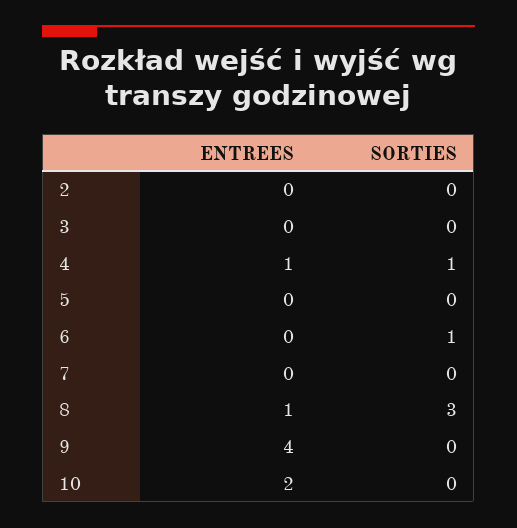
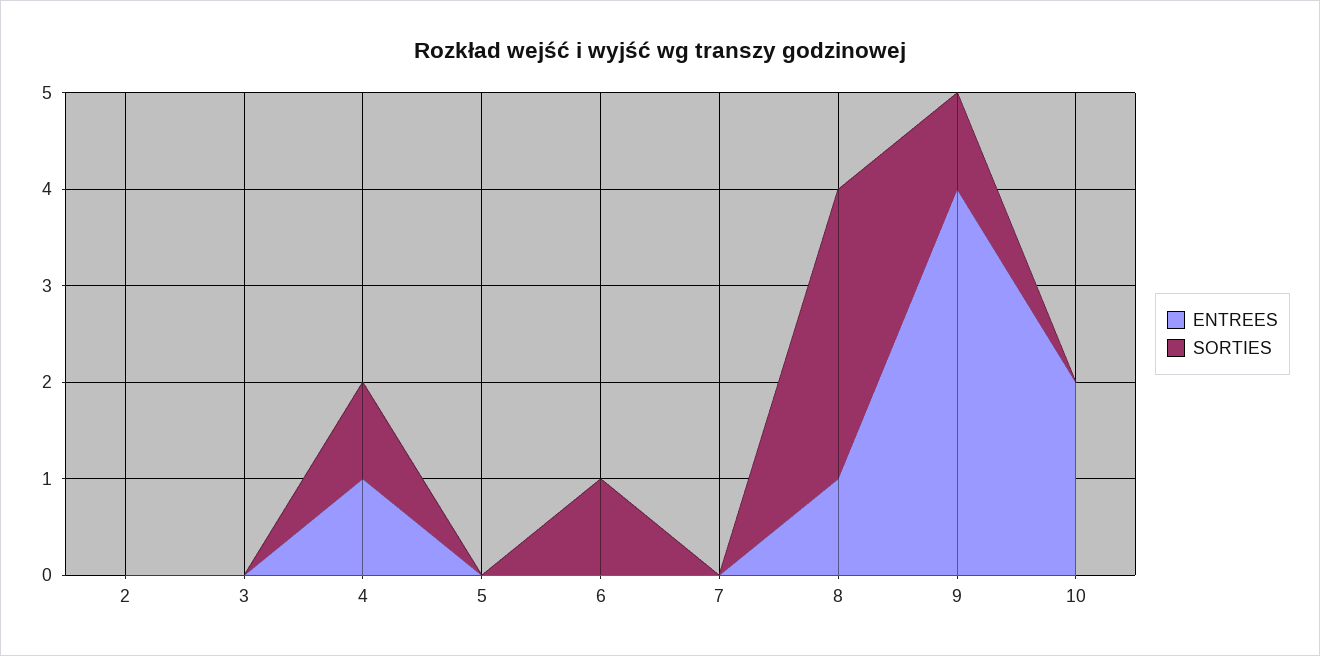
SORTIES, 9: 0 -> 1

